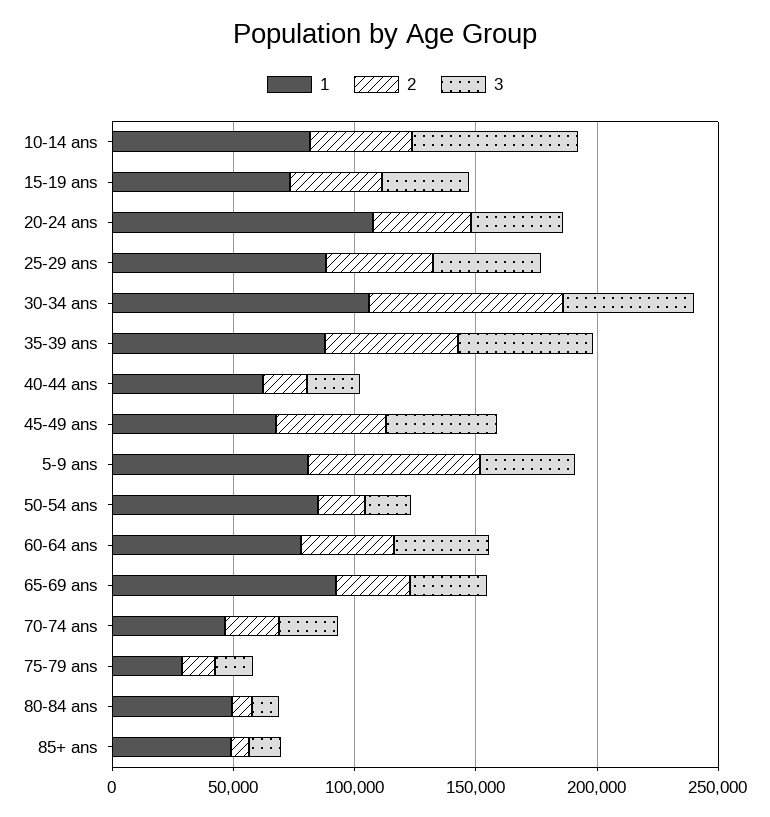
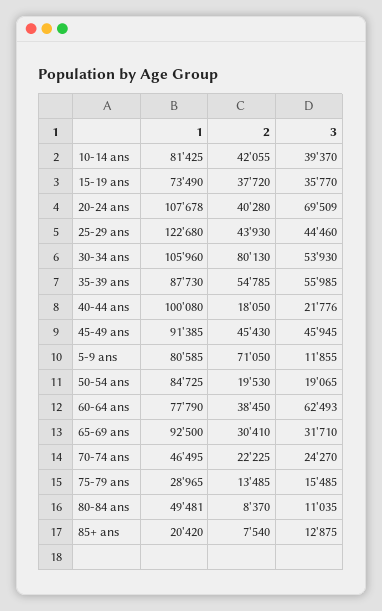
3, 10-14 ans: 70000 -> 39370
3, 20-24 ans: 40000 -> 69509
1, 25-29 ans: 90000 -> 122680
1, 40-44 ans: 60000 -> 100080
1, 45-49 ans: 70000 -> 91385
3, 5-9 ans: 40000 -> 11855
3, 60-64 ans: 40000 -> 62493
1, 85+ ans: 50000 -> 20420

